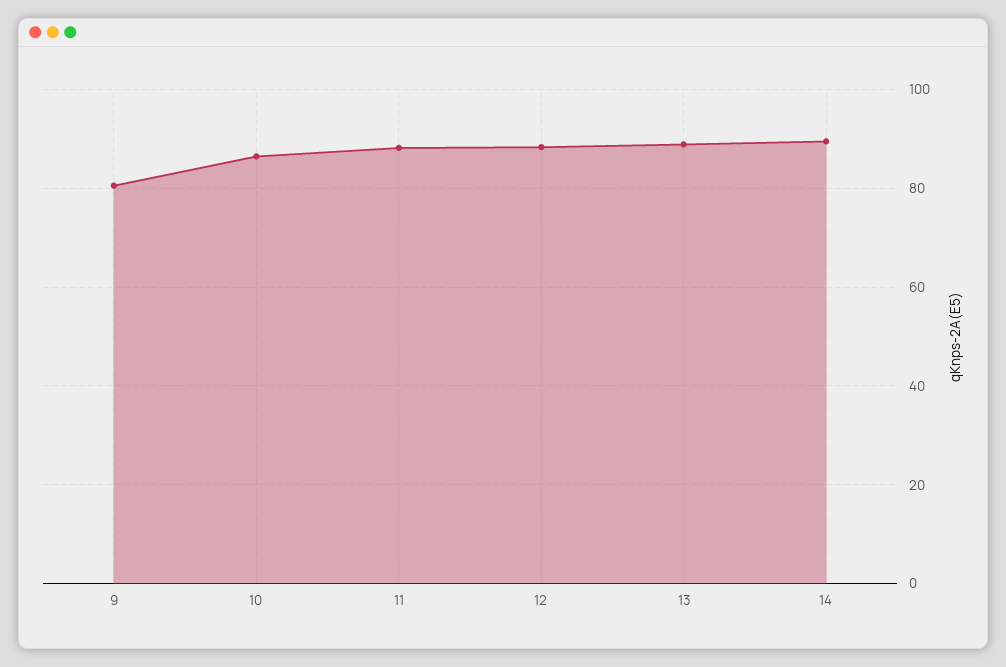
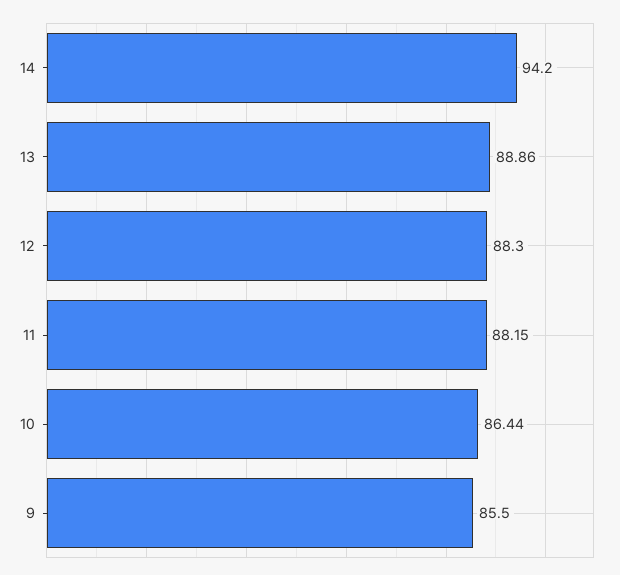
9: 80 -> 85.5
14: 90 -> 94.2

